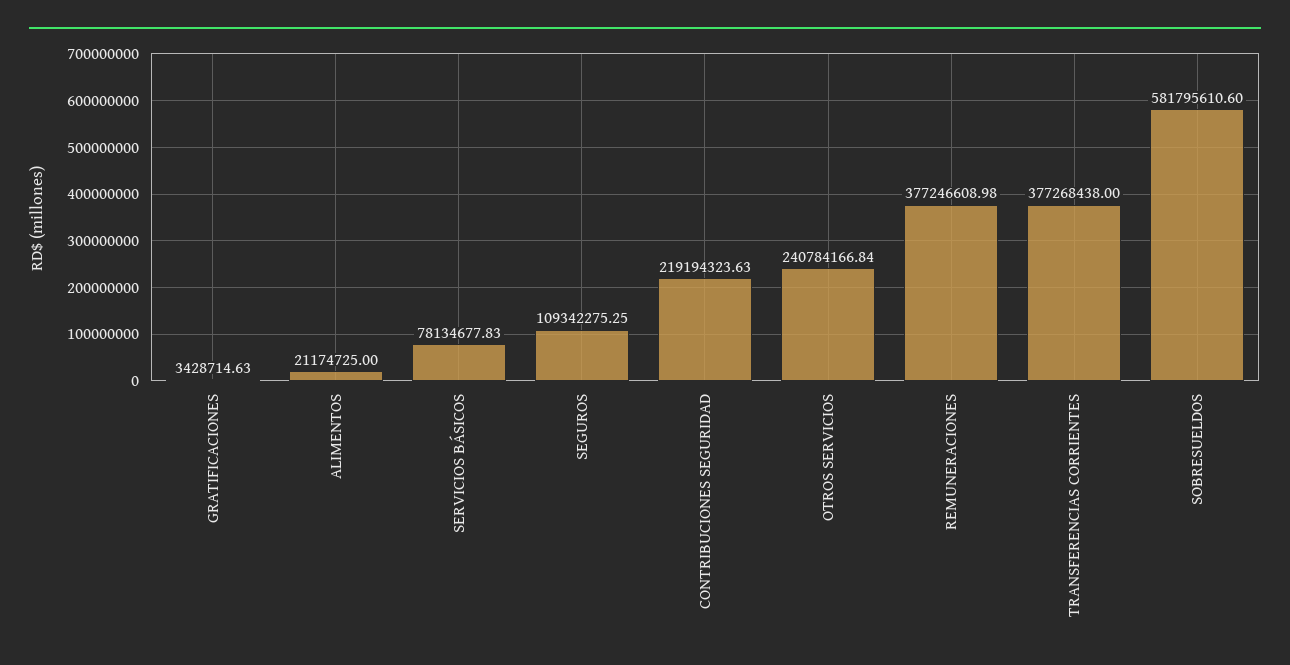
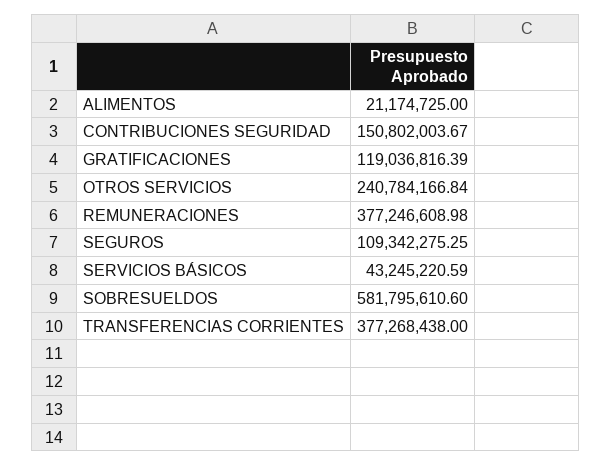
GRATIFICACIONES: 3428714.63 -> 119036816.39
SERVICIOS BÁSICOS: 78134677.83 -> 43245220.59
CONTRIBUCIONES SEGURIDAD: 219194323.63 -> 150802003.67

